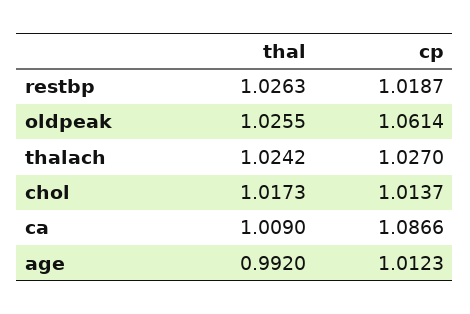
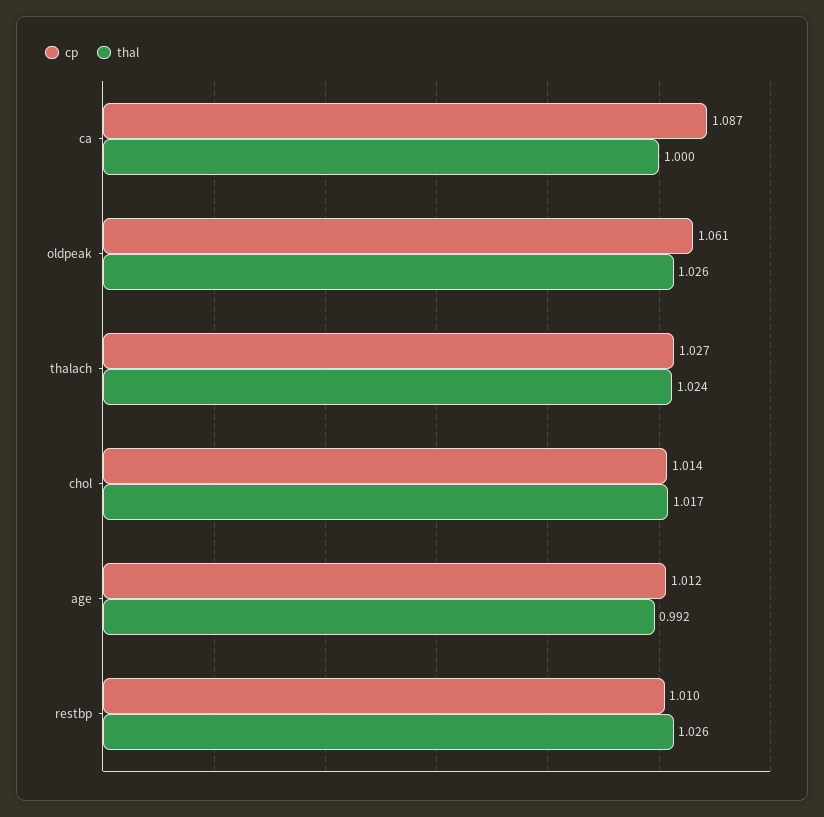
cp, restbp: 1.0187 -> 1.01
thal, ca: 1.009 -> 1

